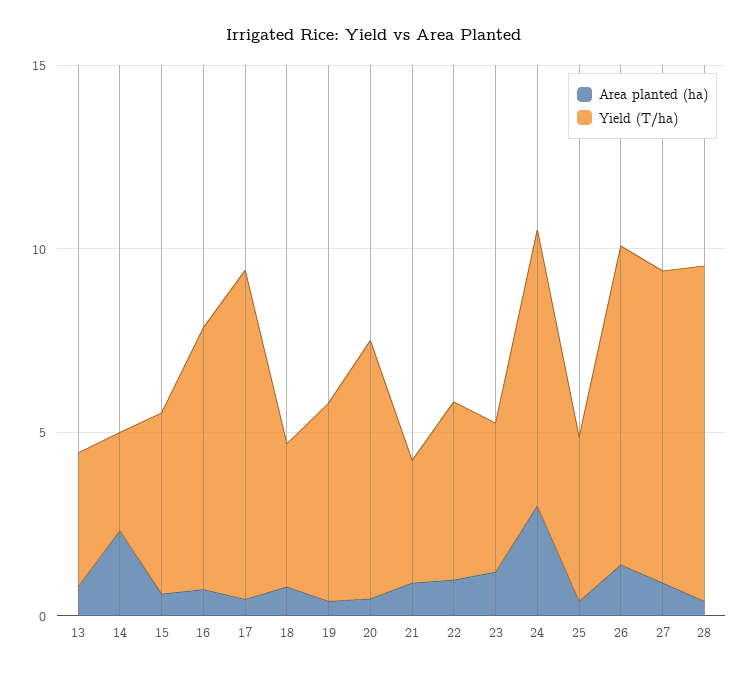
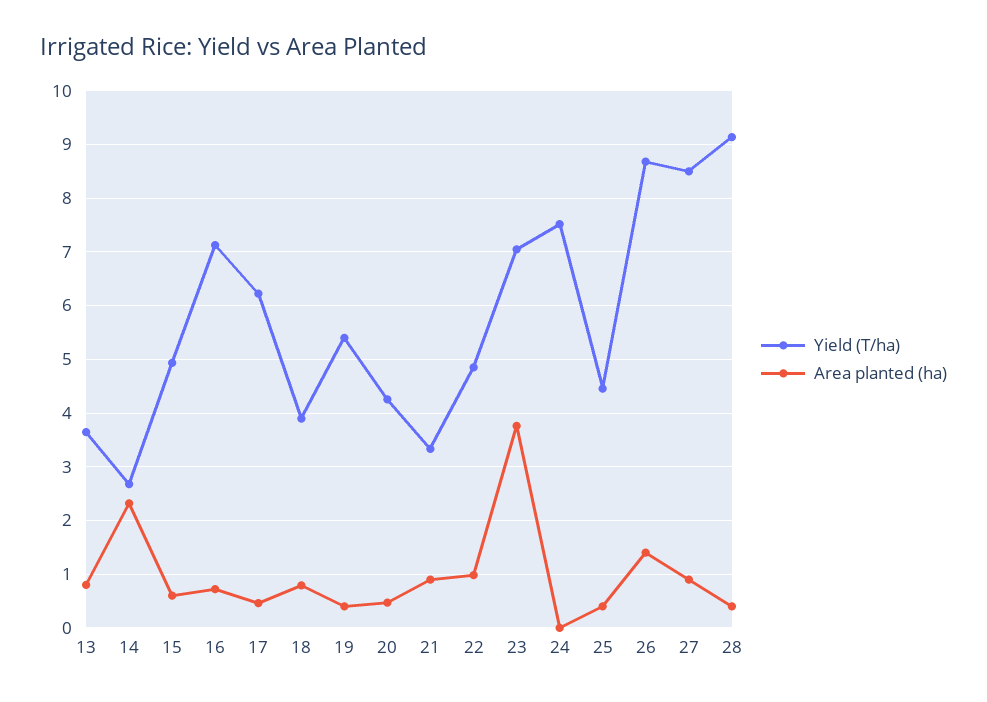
Yield (T/ha), 17: 9 -> 6.2
Yield (T/ha), 20: 7 -> 4.2
Area planted (ha), 23: 1 -> 3.8
Yield (T/ha), 23: 4 -> 7
Area planted (ha), 24: 3 -> 0

